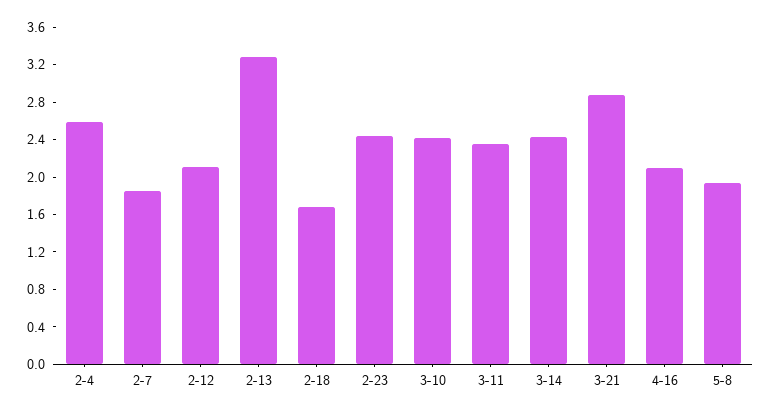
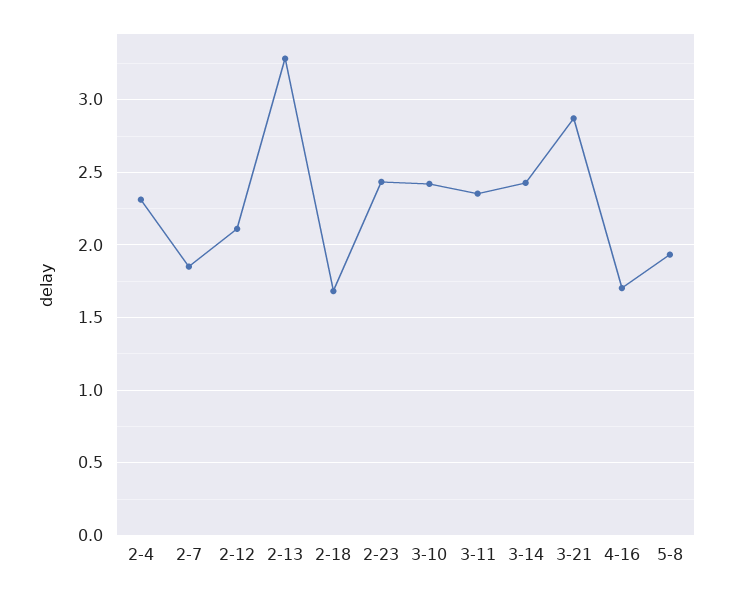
2-4: 2.6 -> 2.3
4-16: 2.1 -> 1.7

